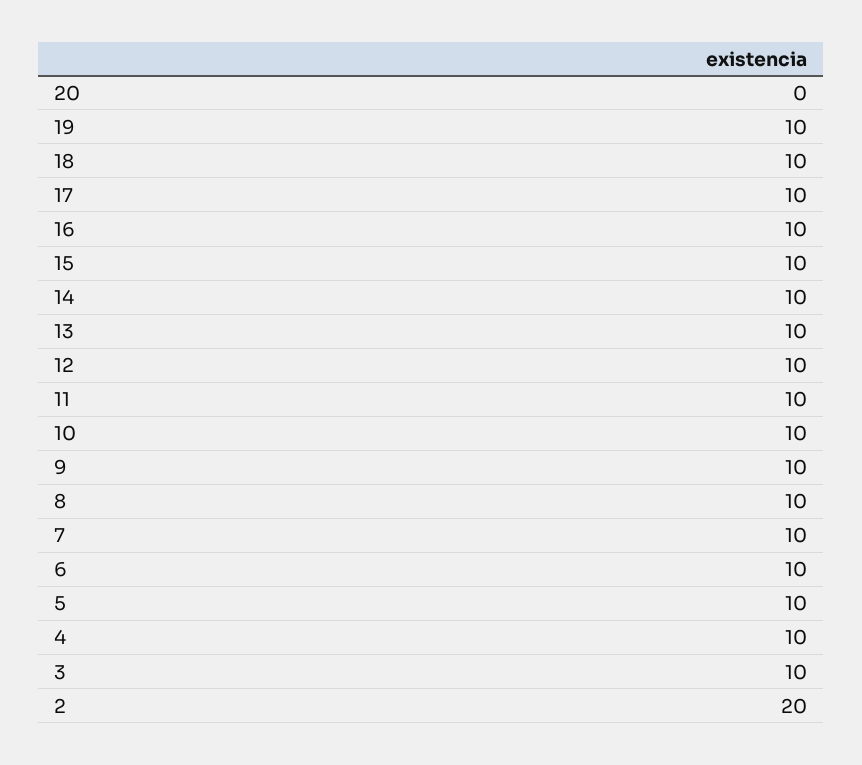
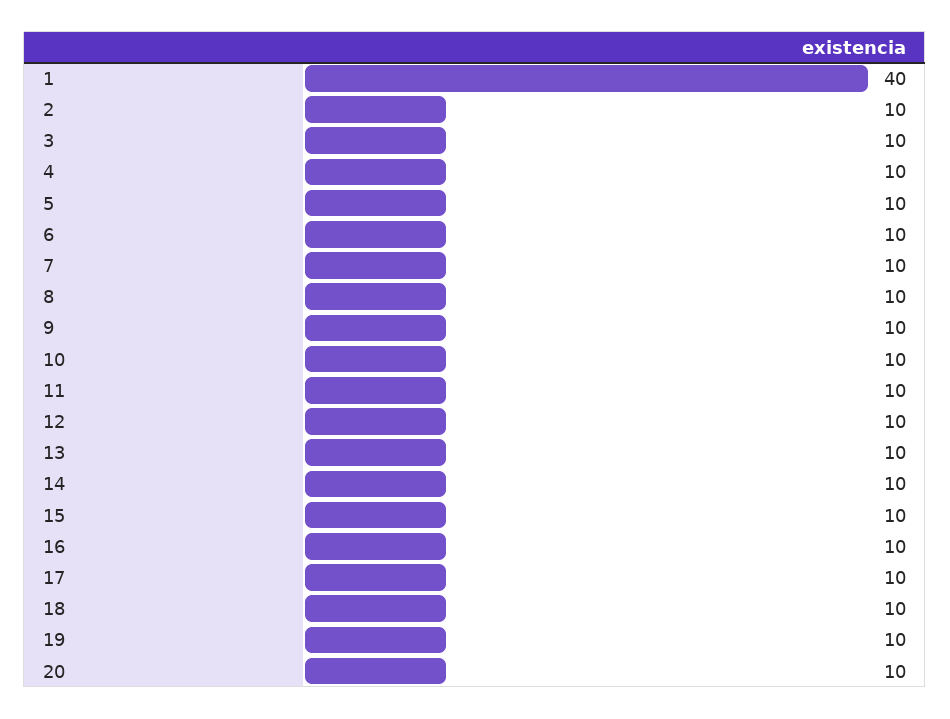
20: 0 -> 10
2: 20 -> 10
1: none -> 40

